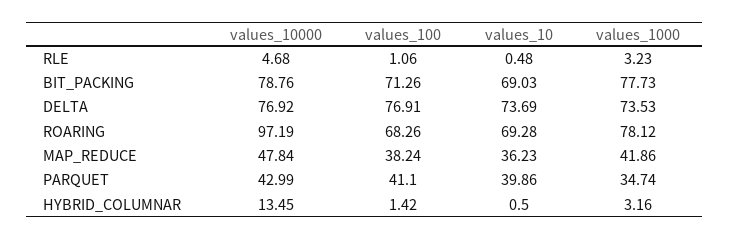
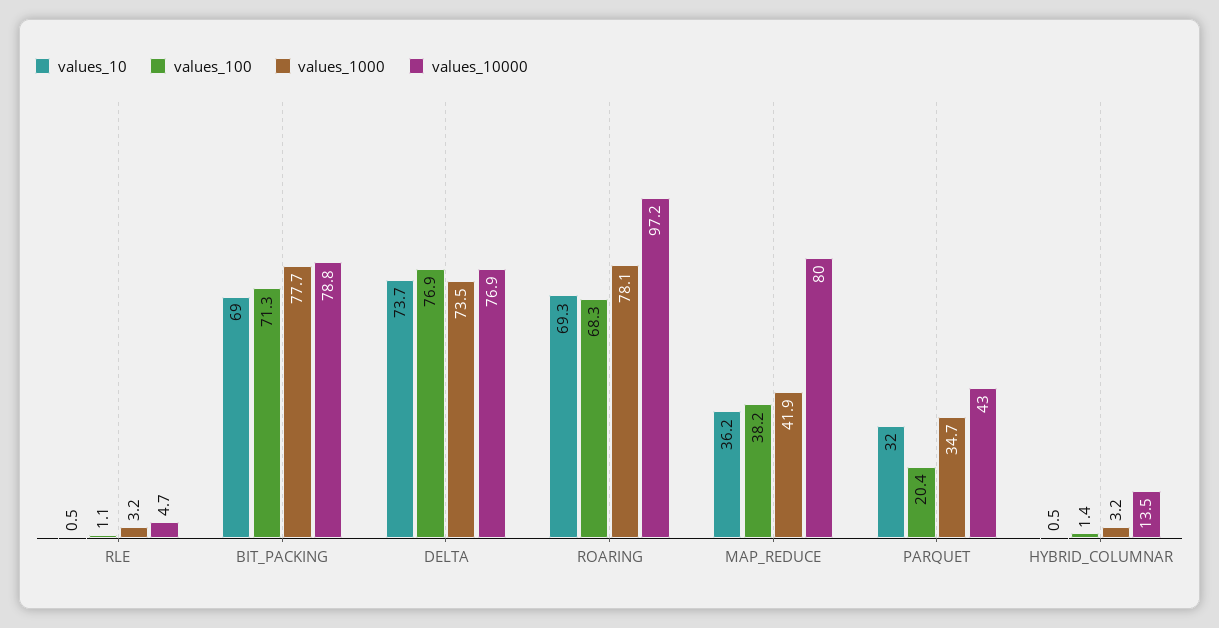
values_10000, MAP_REDUCE: 47.84 -> 80
values_100, PARQUET: 41.1 -> 20.4
values_10, PARQUET: 39.86 -> 32

